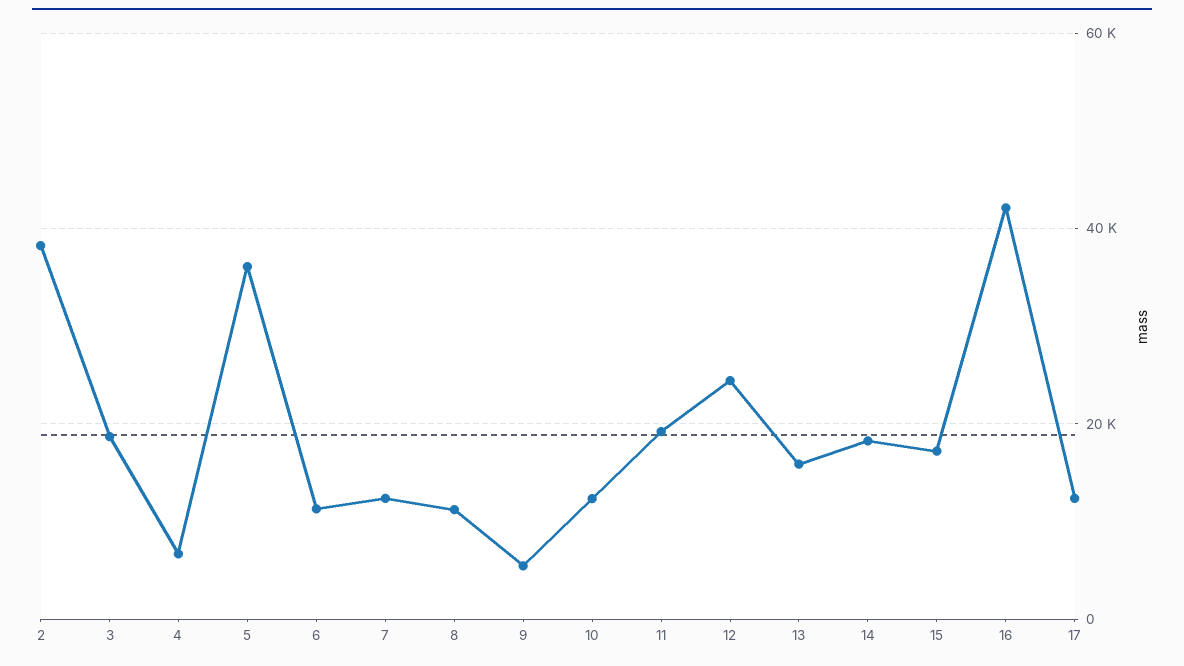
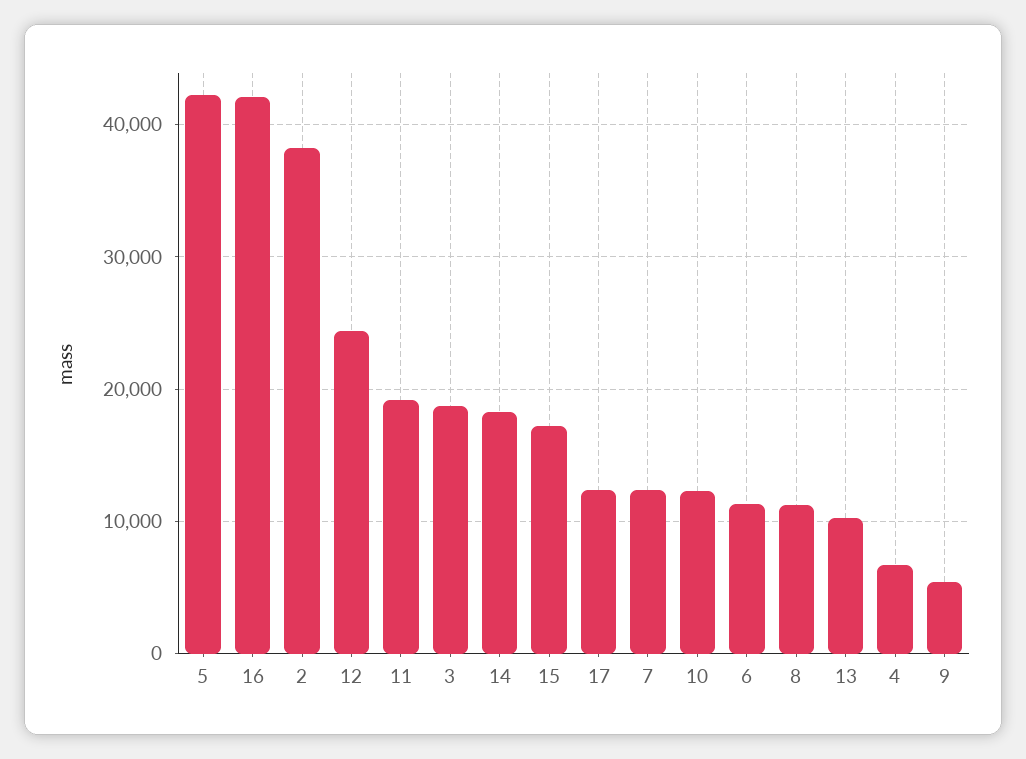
5: 36000 -> 42000
13: 16000 -> 10000

